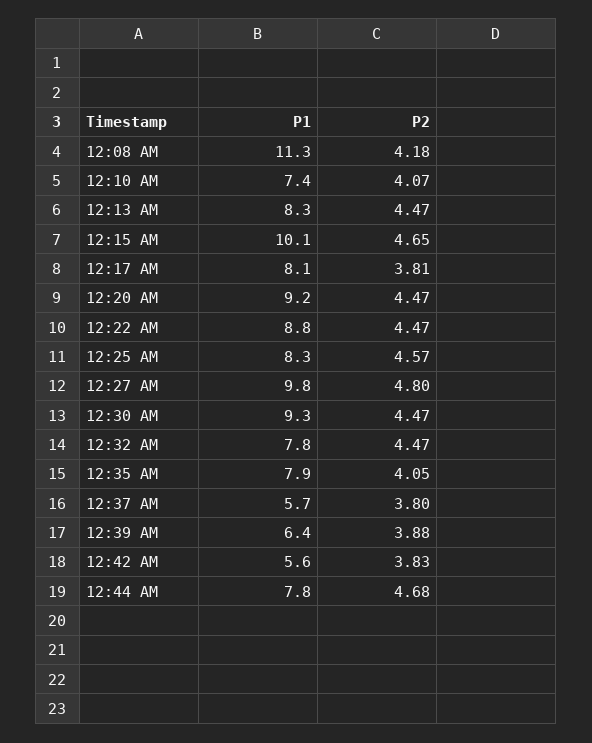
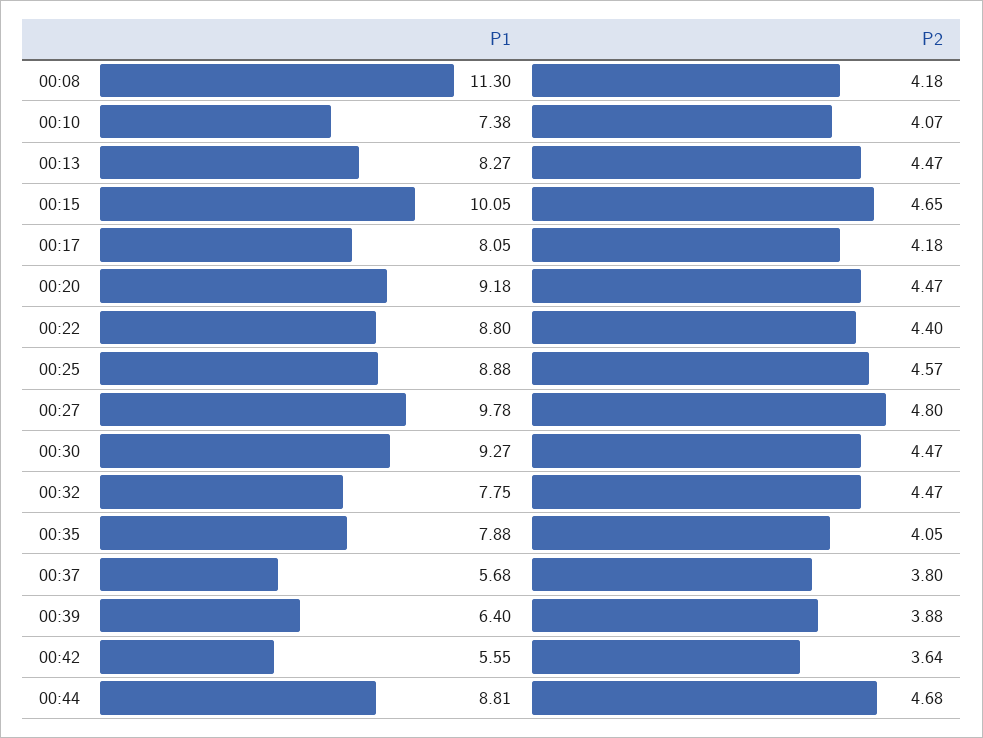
P2, 12:17 AM: 3.81 -> 4.18
P2, 12:22 AM: 4.47 -> 4.4
P1, 12:25 AM: 8.3 -> 8.88
P2, 12:42 AM: 3.83 -> 3.64
P1, 12:44 AM: 7.8 -> 8.81

